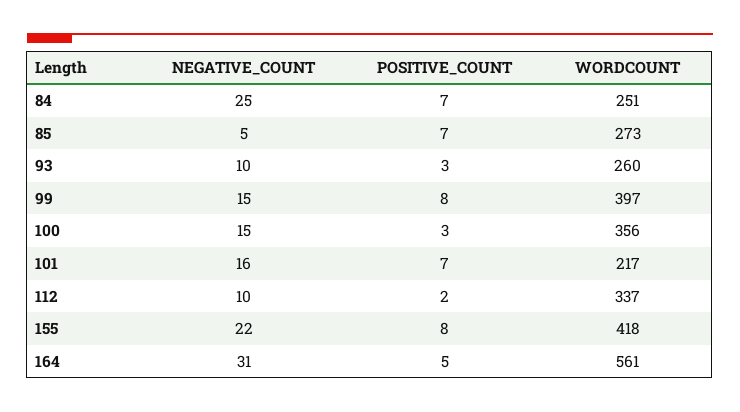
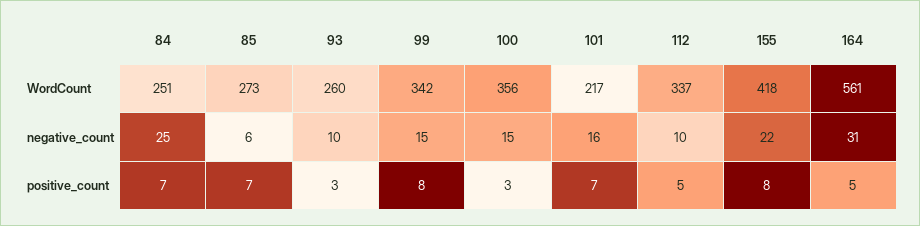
NEGATIVE_COUNT, 85: 5 -> 6
WORDCOUNT, 99: 397 -> 342
POSITIVE_COUNT, 112: 2 -> 5

